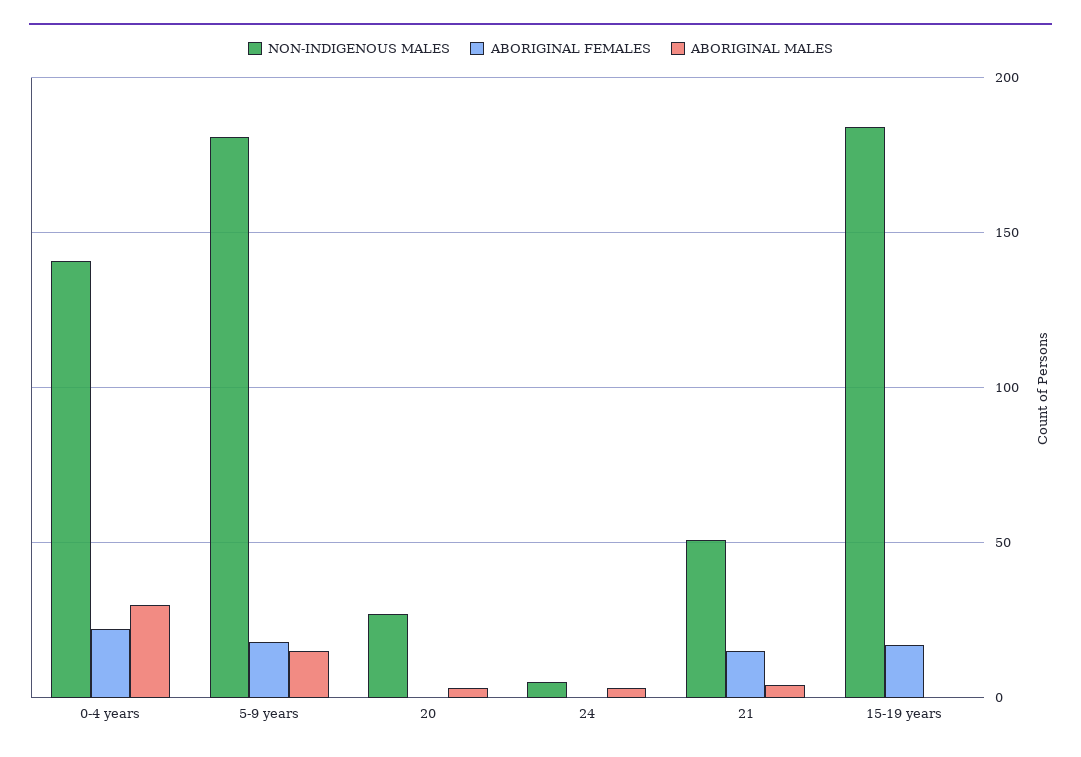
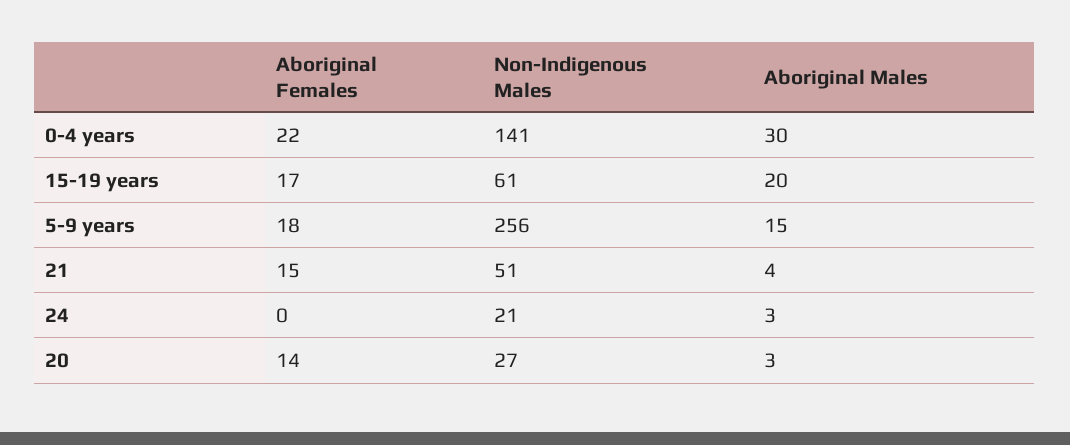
NON-INDIGENOUS MALES, 5-9 years: 180 -> 256
ABORIGINAL FEMALES, 20: 0 -> 14
NON-INDIGENOUS MALES, 24: 5 -> 21
NON-INDIGENOUS MALES, 15-19 years: 185 -> 61
ABORIGINAL MALES, 15-19 years: 0 -> 20

